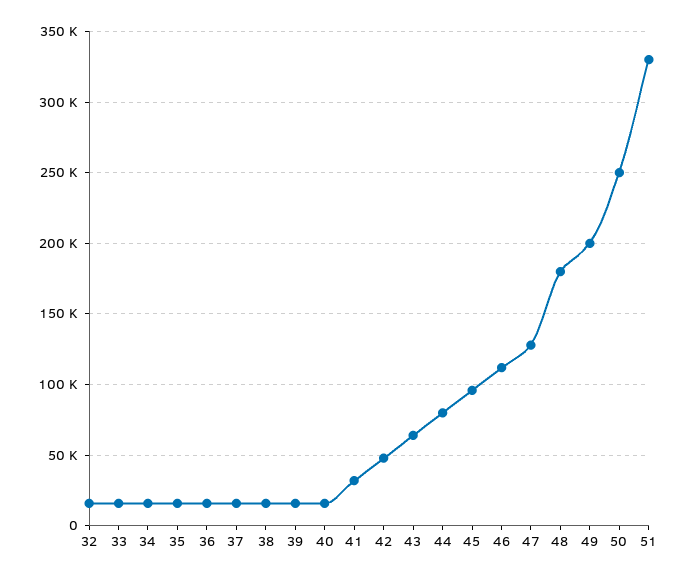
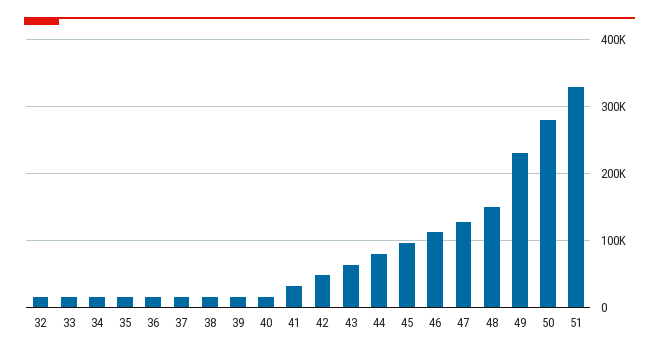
48: 180000 -> 150000
49: 200000 -> 230000
50: 250000 -> 280000

